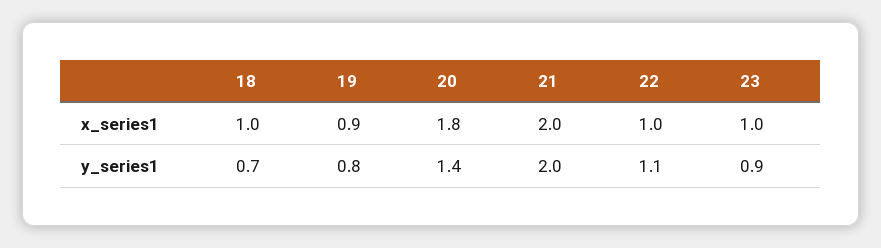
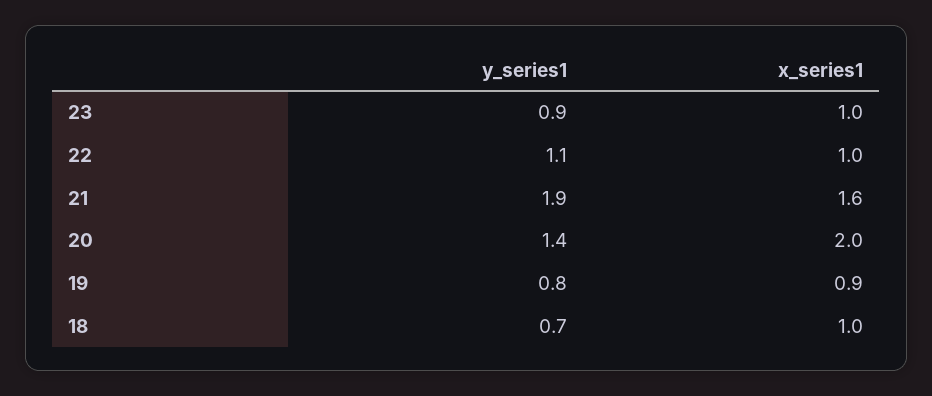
20, x_series1: 1.8 -> 2
21, x_series1: 2 -> 1.6
21, y_series1: 2 -> 1.9

